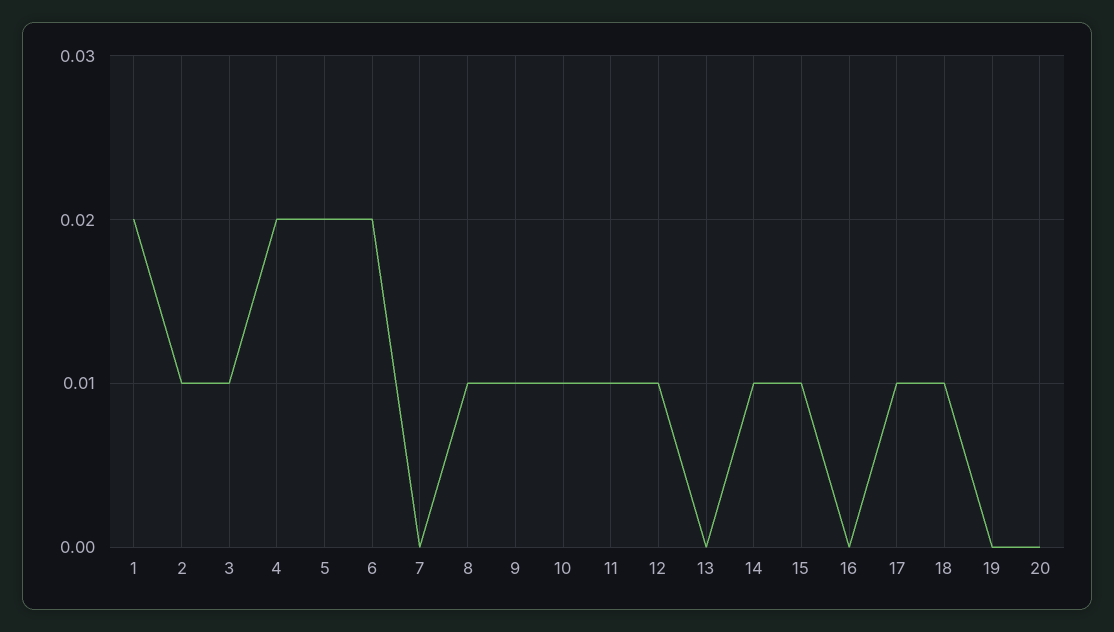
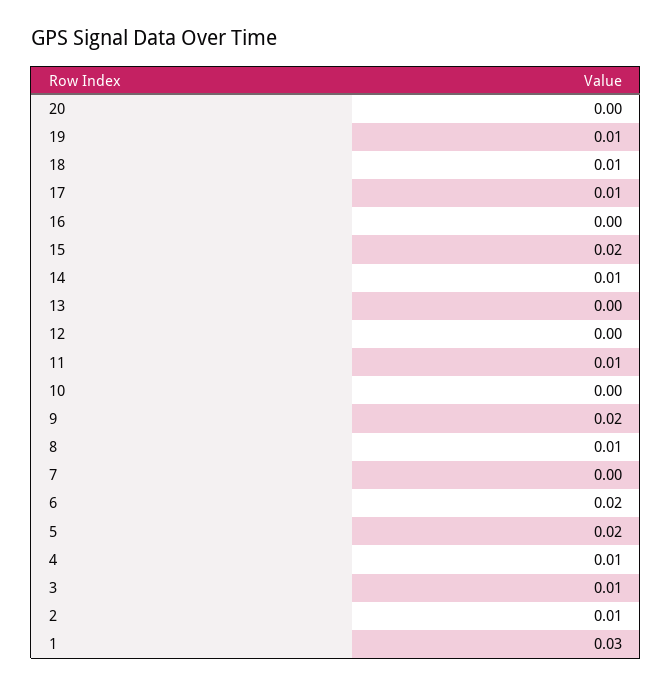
1: 0.02 -> 0.03
4: 0.02 -> 0.01
9: 0.01 -> 0.02
10: 0.01 -> 0
12: 0.01 -> 0
15: 0.01 -> 0.02
19: 0 -> 0.01

